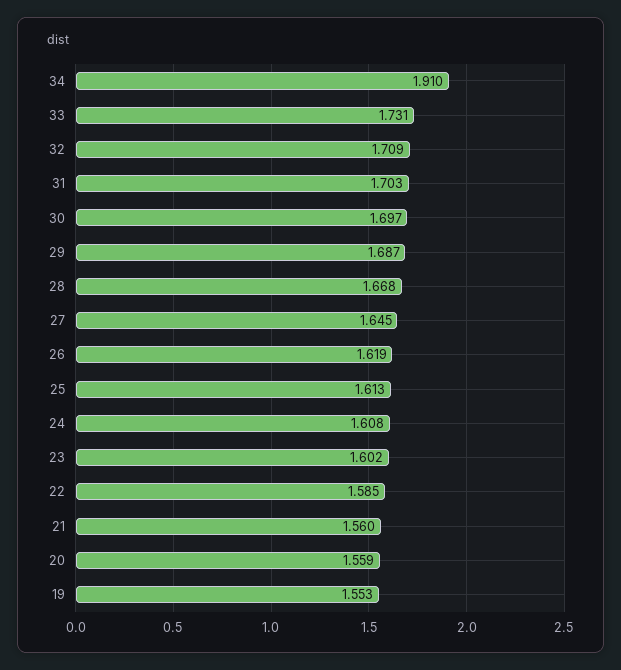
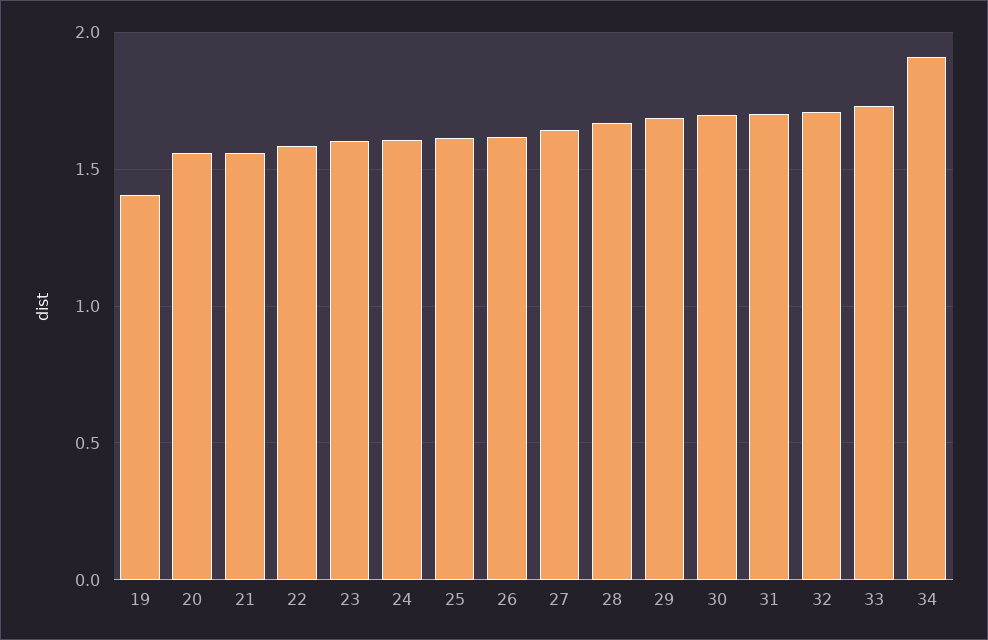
19: 1.553 -> 1.4

